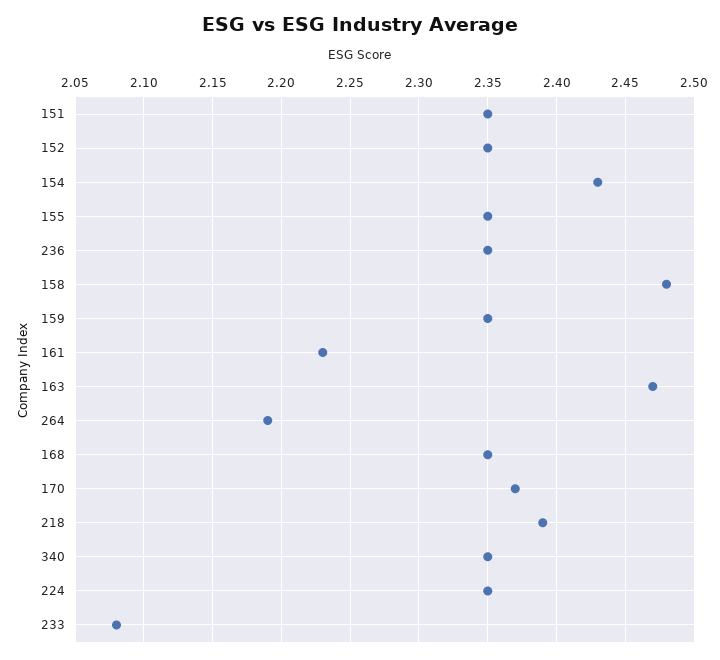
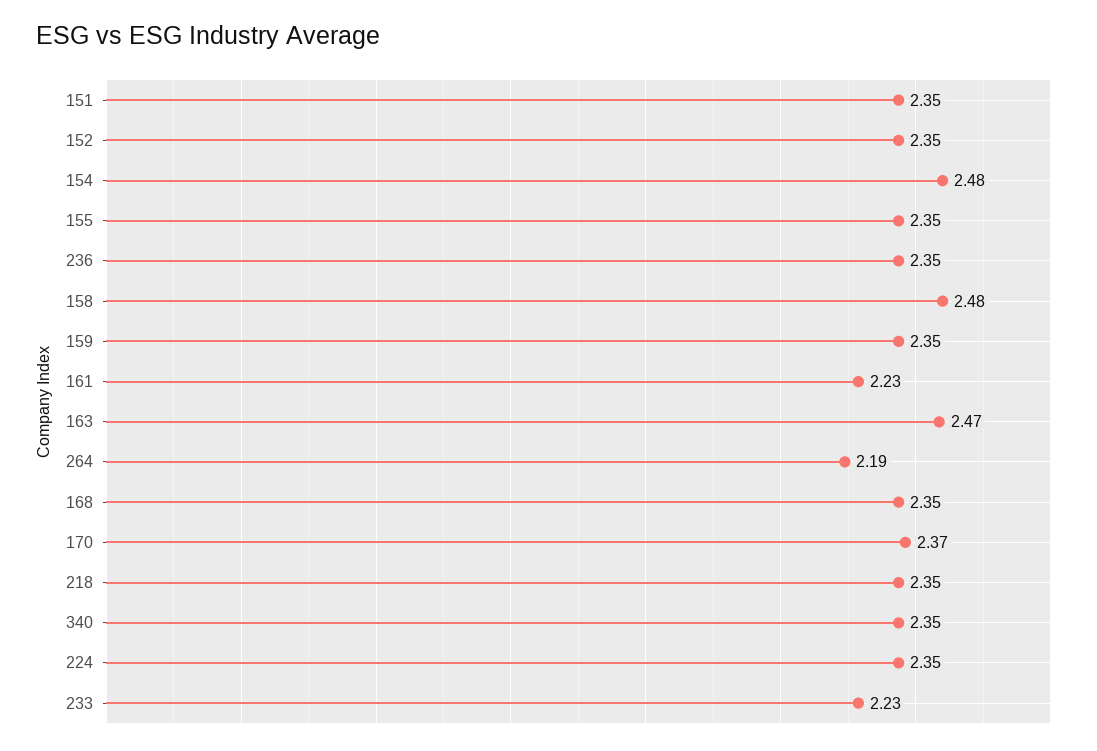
154: 2.43 -> 2.48
218: 2.39 -> 2.35
233: 2.08 -> 2.23

